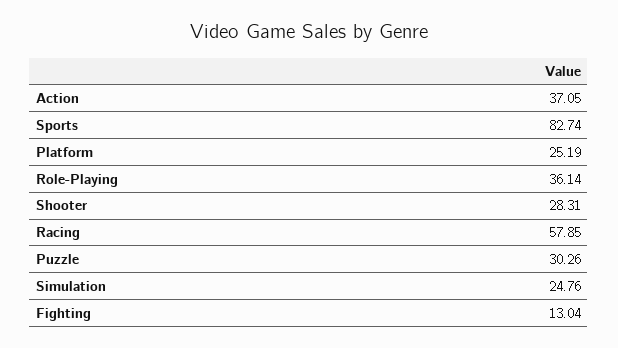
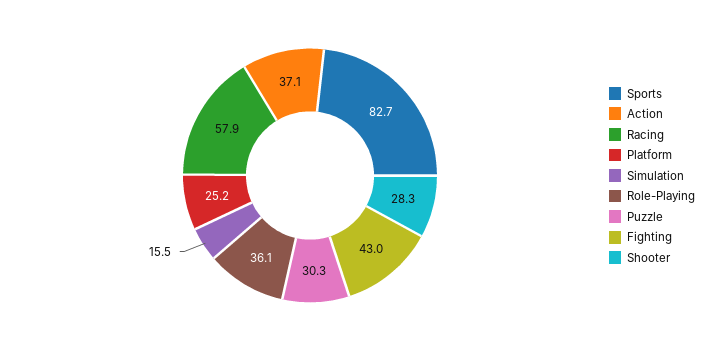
Simulation: 24.76 -> 15.5
Fighting: 13.04 -> 43

